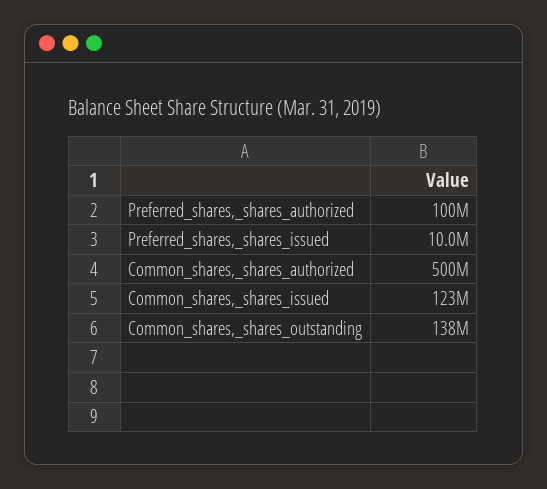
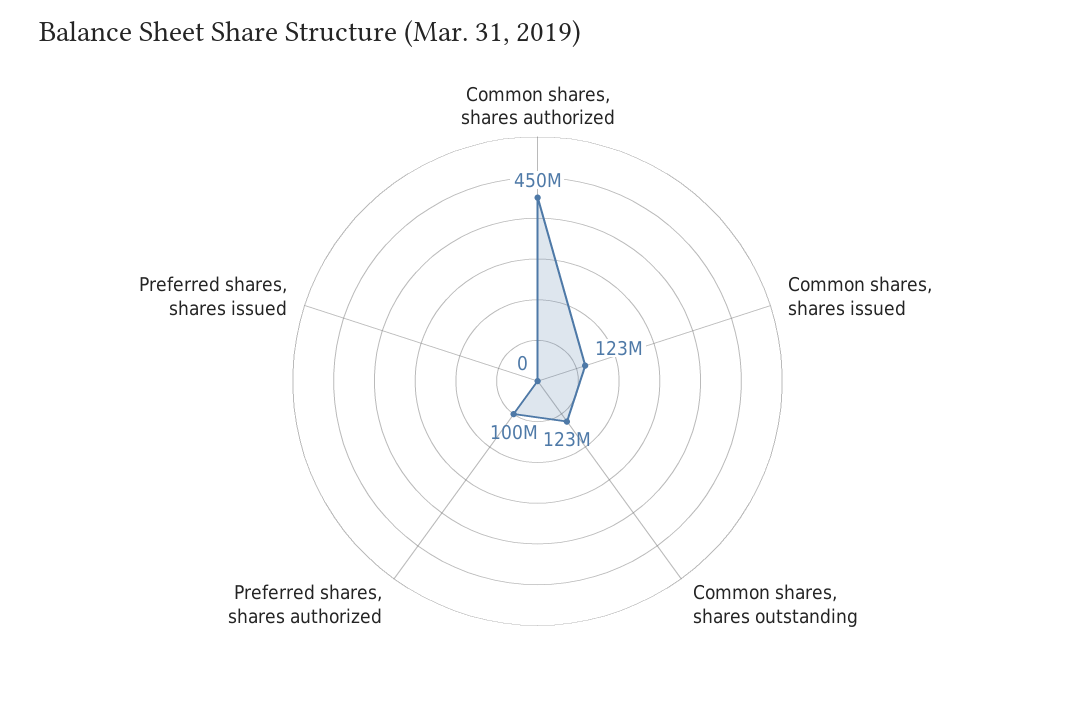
Preferred_shares,_shares_issued: 10000000 -> 0
Common_shares,_shares_authorized: 500000000 -> 450000000
Common_shares,_shares_outstanding: 138000000 -> 123000000

